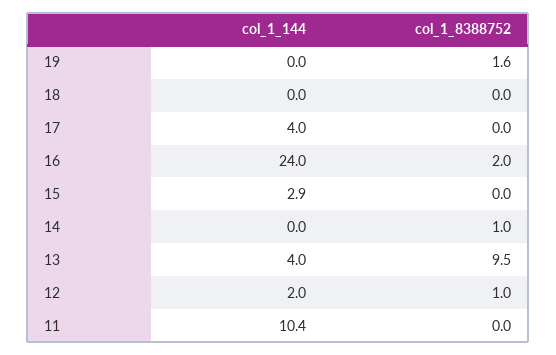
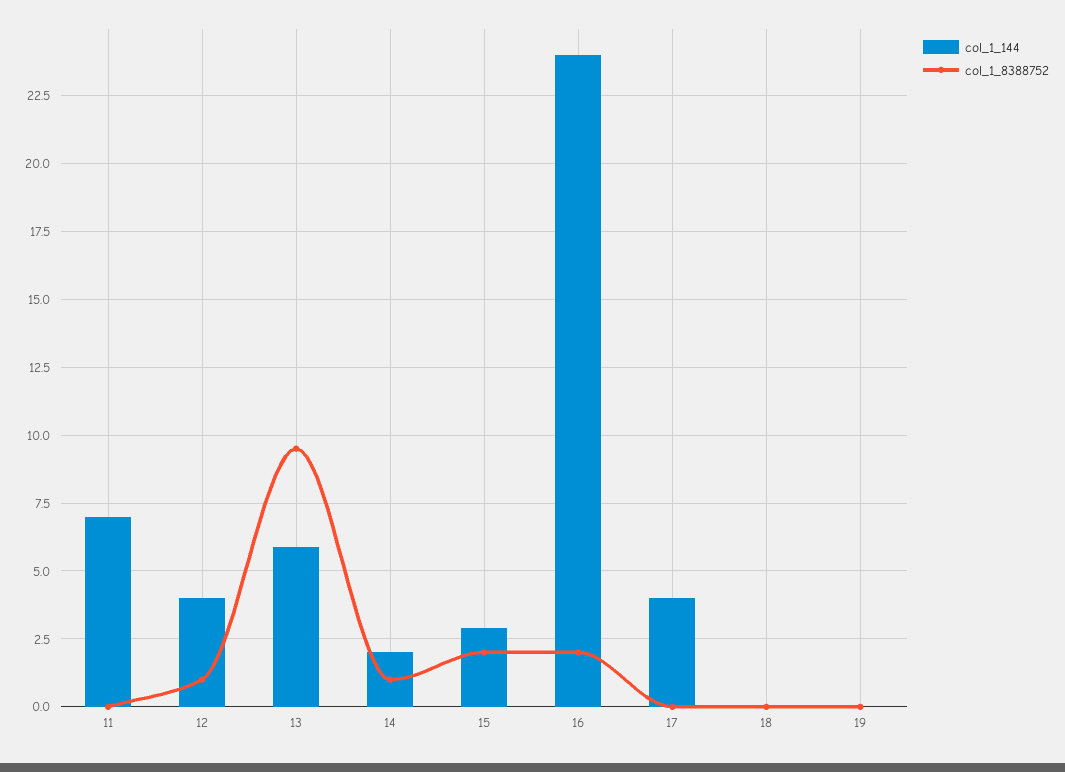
col_1_8388752, 19: 1.6 -> 0
col_1_8388752, 15: 0 -> 2
col_1_144, 14: 0 -> 2
col_1_144, 13: 4 -> 6
col_1_144, 12: 2 -> 4
col_1_144, 11: 10.4 -> 7

